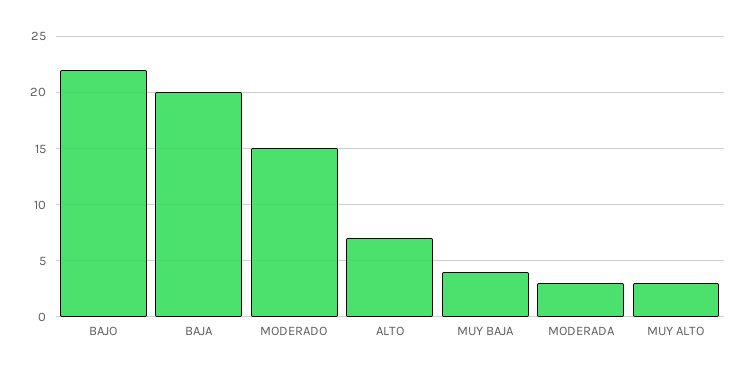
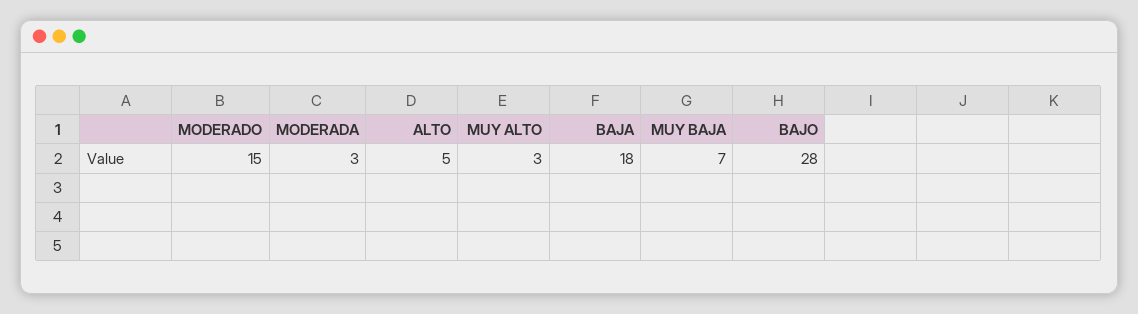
BAJO: 22 -> 28
BAJA: 20 -> 18
ALTO: 7 -> 5
MUY BAJA: 4 -> 7

